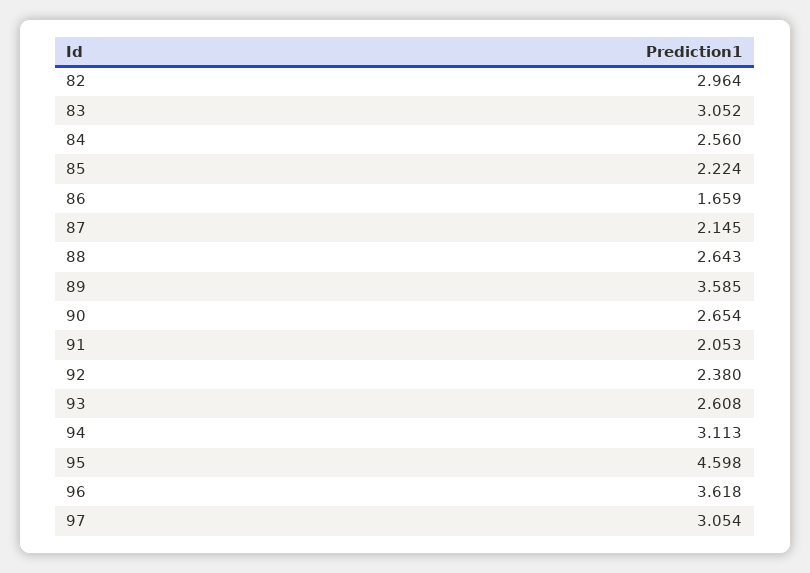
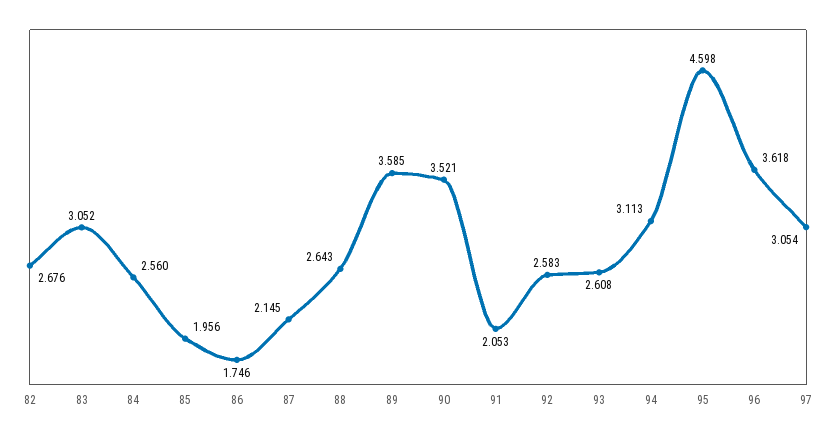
82: 2.964 -> 2.676
85: 2.224 -> 1.956
86: 1.659 -> 1.746
90: 2.654 -> 3.521
92: 2.38 -> 2.583

